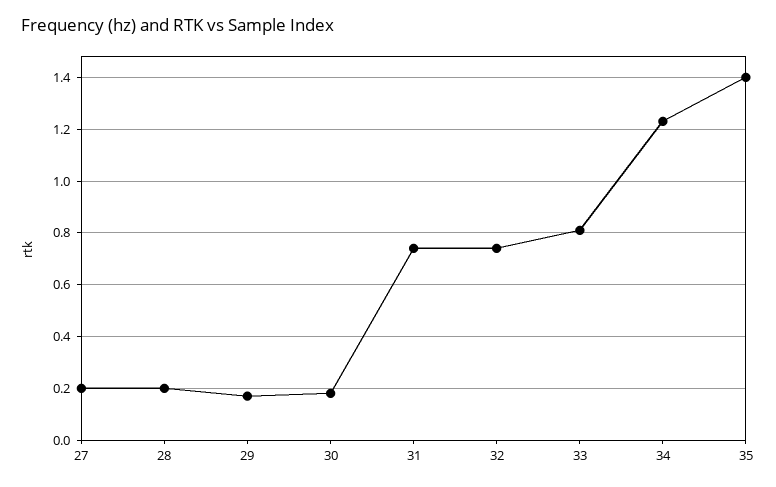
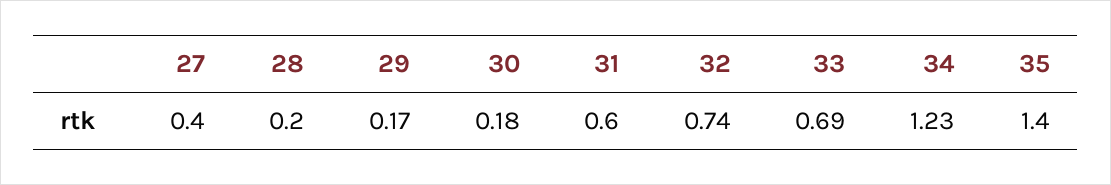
27: 0.2 -> 0.4
31: 0.75 -> 0.6
33: 0.8 -> 0.69

